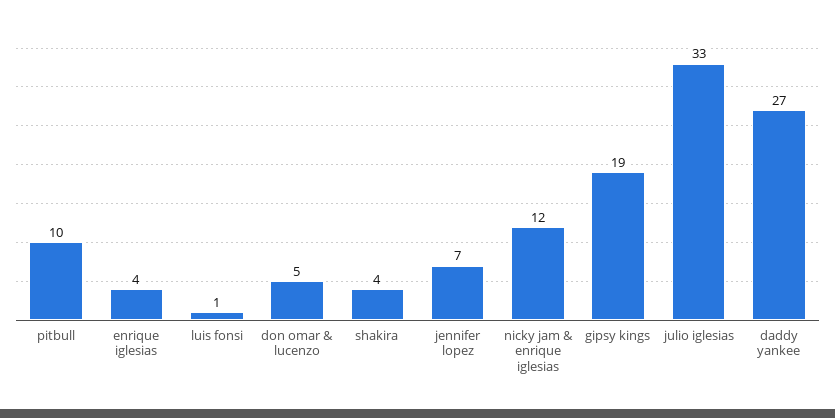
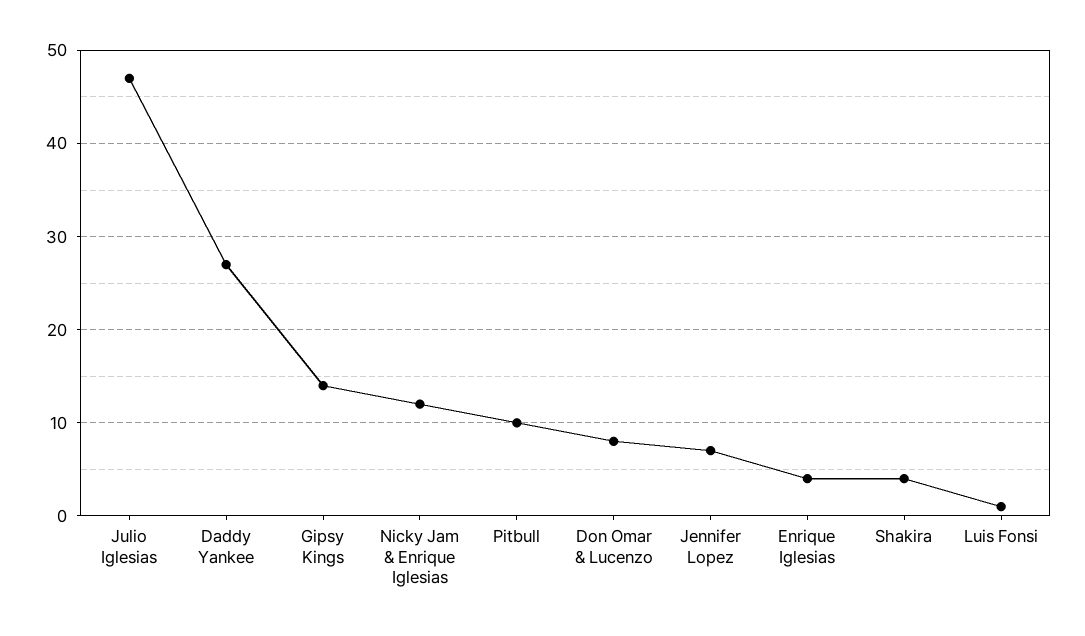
don omar & lucenzo: 5 -> 8
gipsy kings: 19 -> 14
julio iglesias: 33 -> 47

